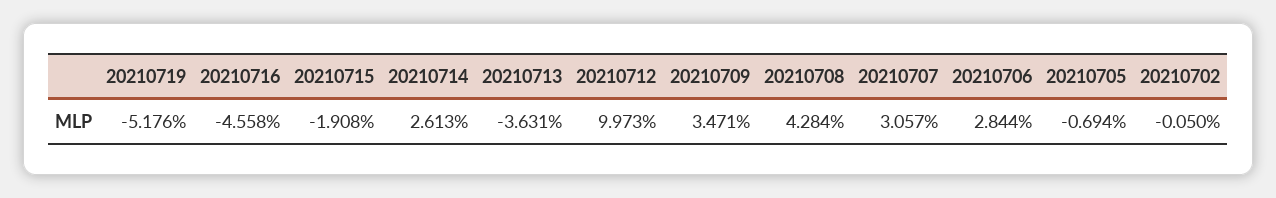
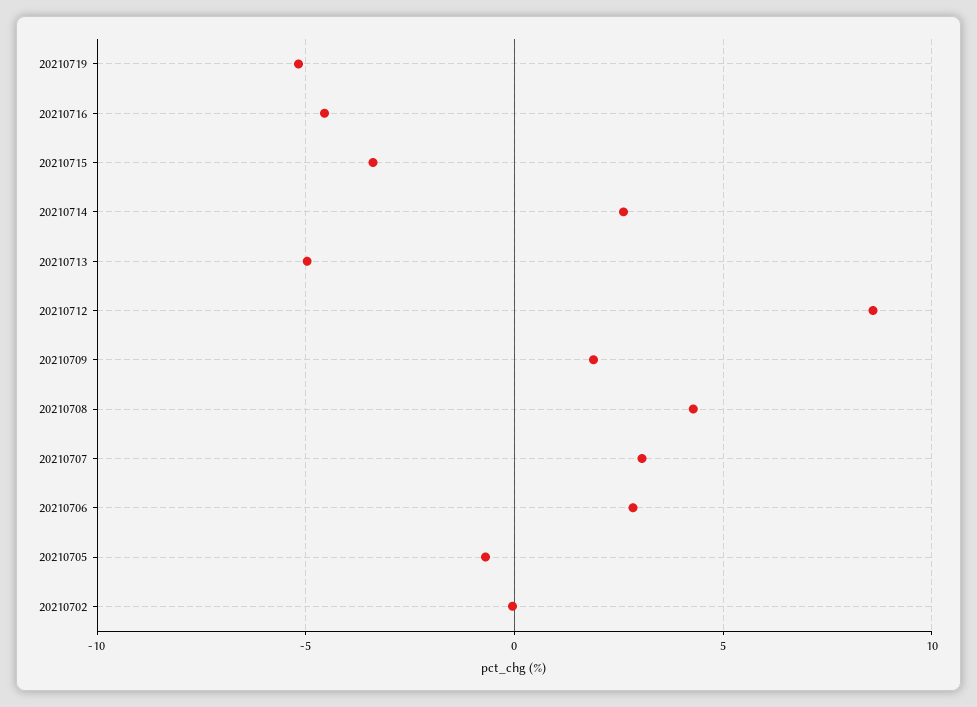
20210715: -1.908 -> -3.5
20210713: -3.631 -> -5
20210712: 9.973 -> 8.5
20210709: 3.471 -> 2

